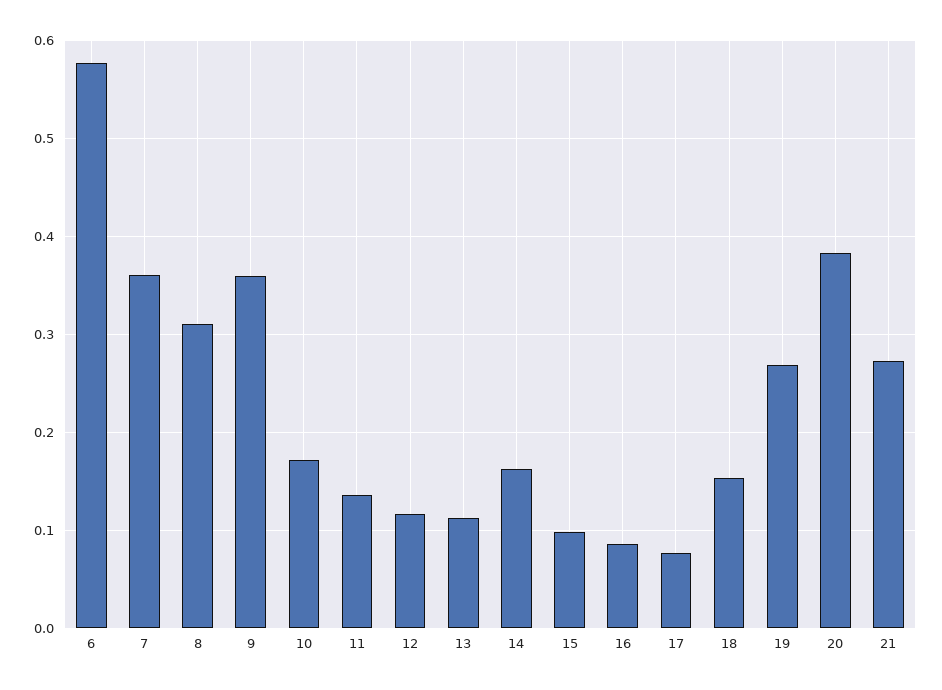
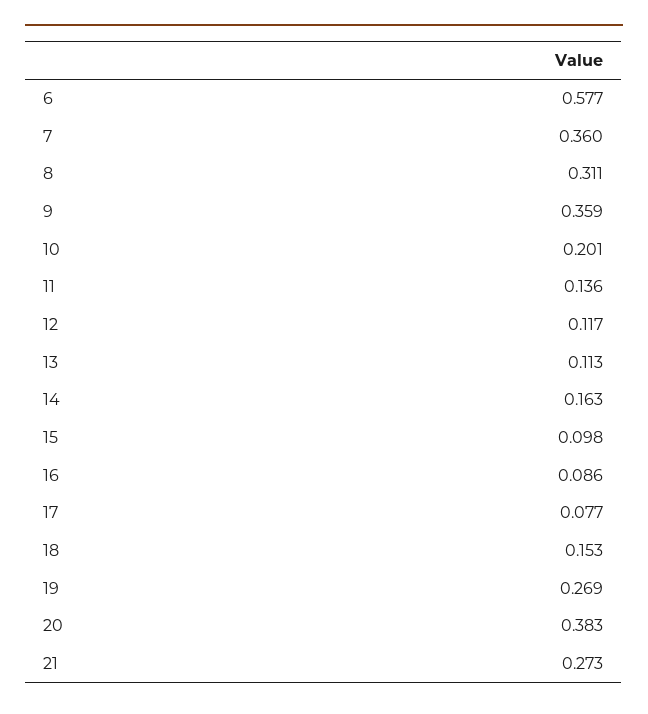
10: 0.17 -> 0.201

